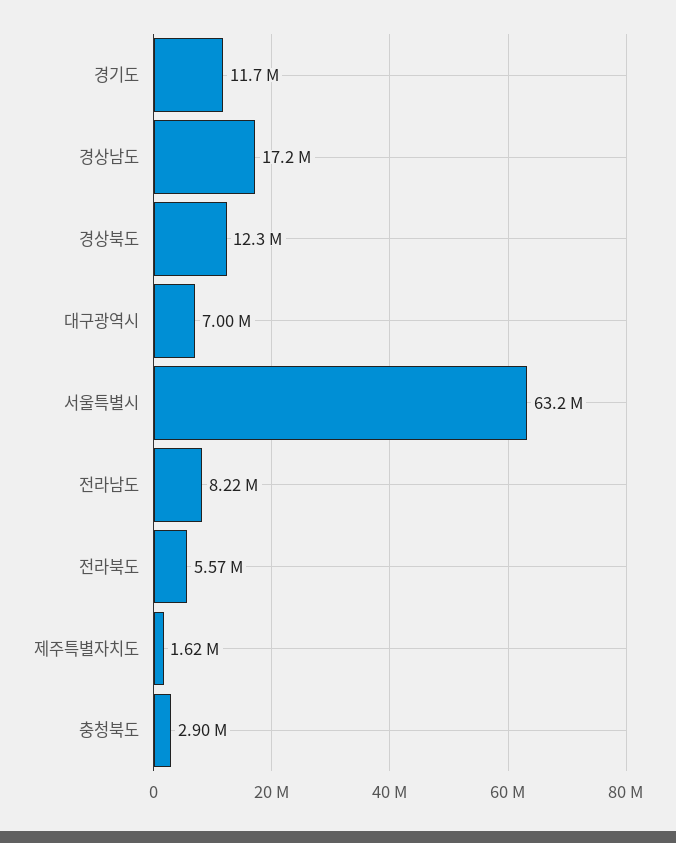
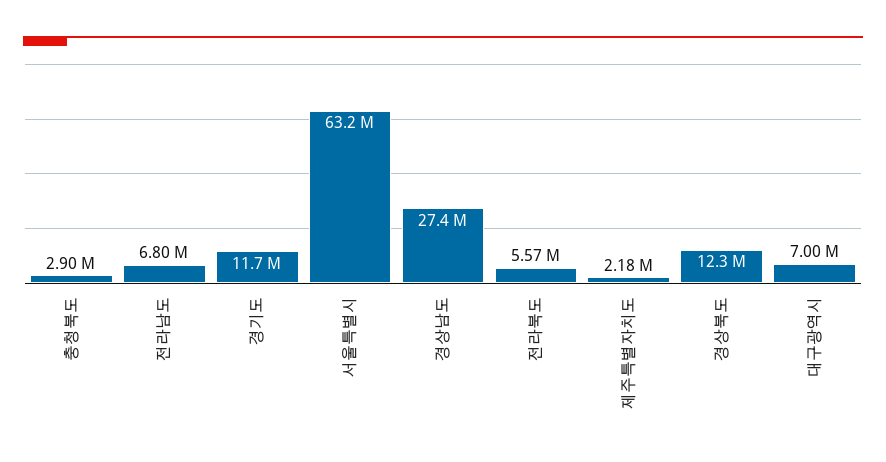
경상남도: 17200000 -> 27400000
전라남도: 8220000 -> 6800000
제주특별자치도: 1620000 -> 2180000

